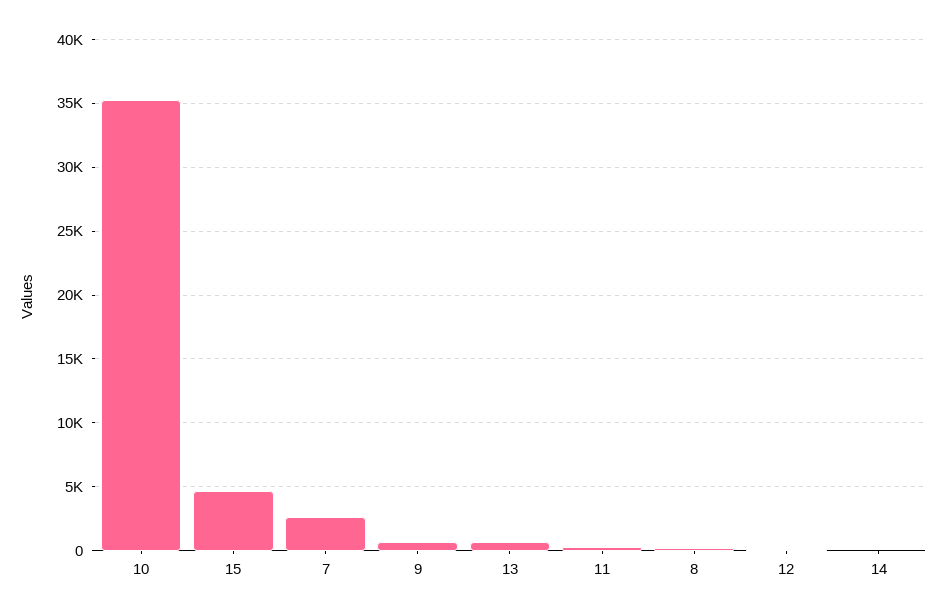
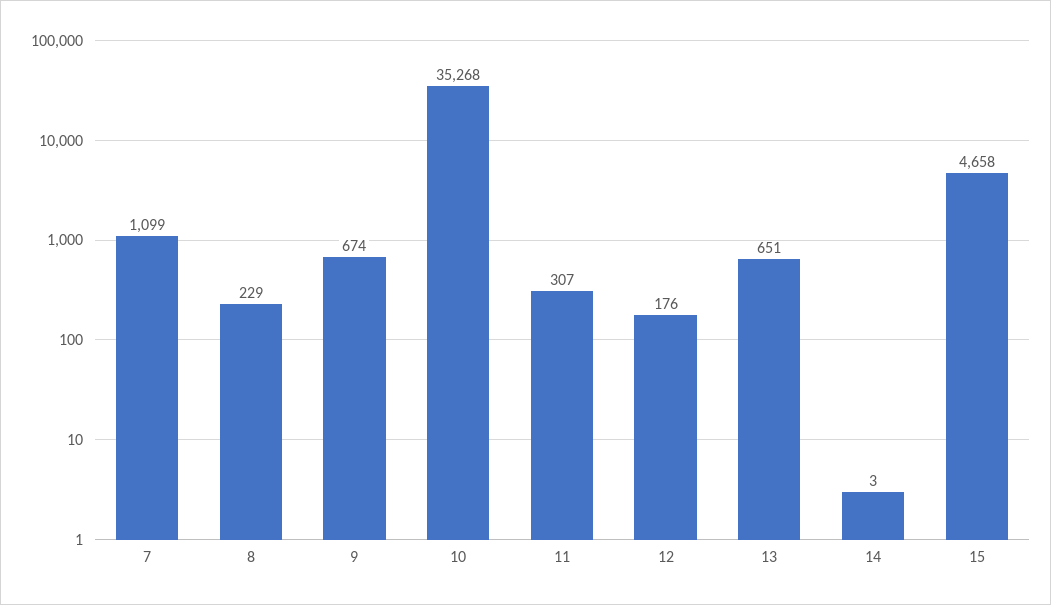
7: 2500 -> 1099

